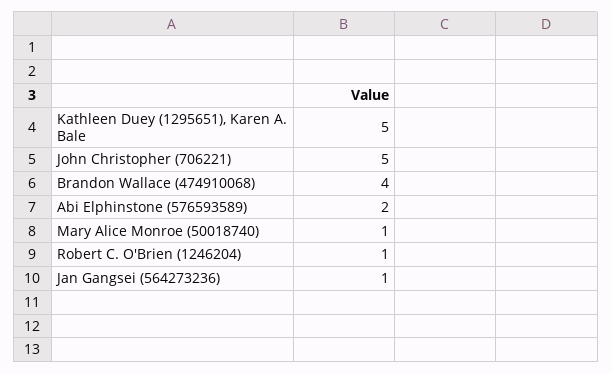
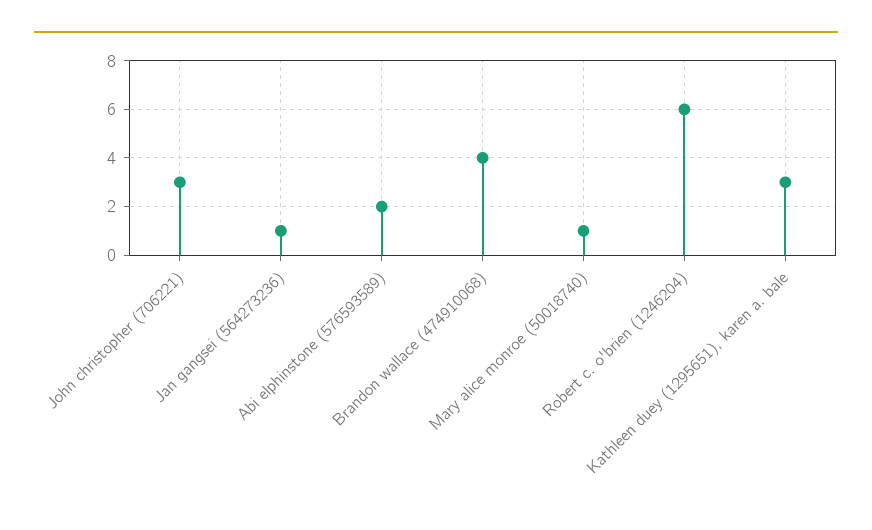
Kathleen Duey (1295651), Karen A. Bale: 5 -> 3
John Christopher (706221): 5 -> 3
Robert C. O'Brien (1246204): 1 -> 6

